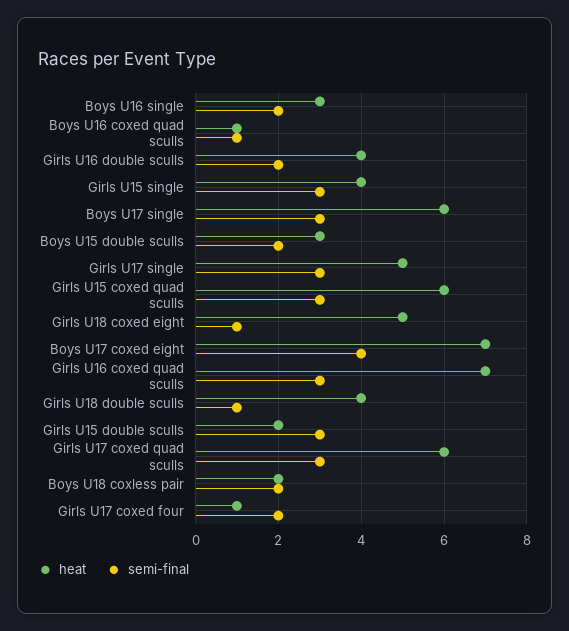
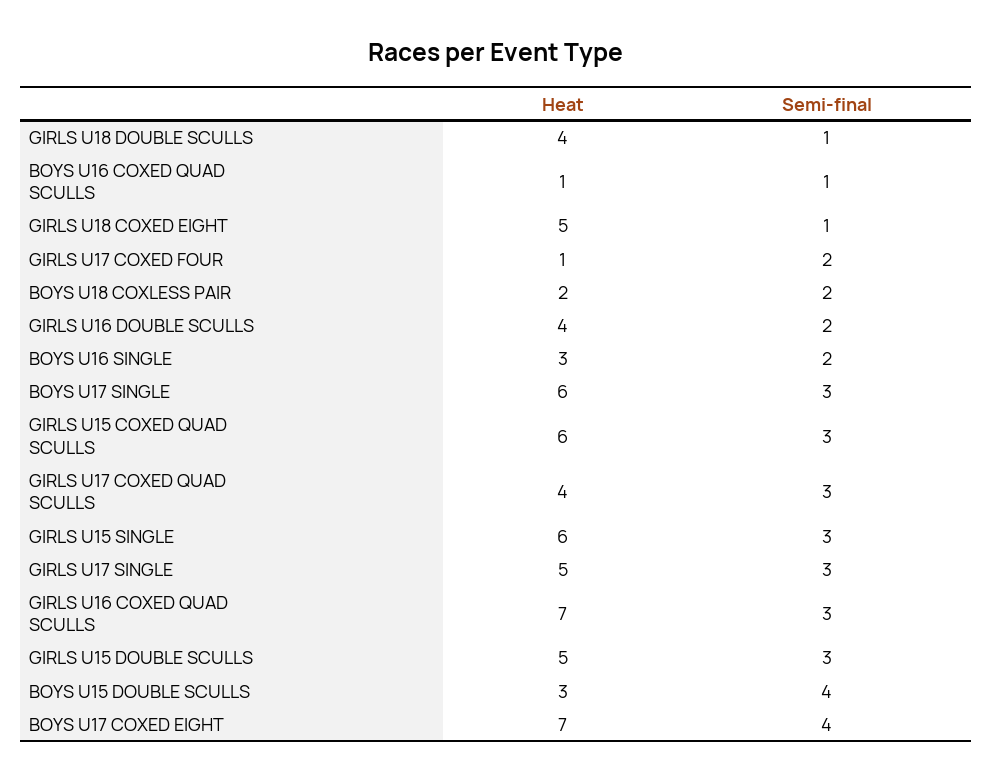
heat, Girls U15 single: 4 -> 6
semi-final, Boys U15 double sculls: 2 -> 4
heat, Girls U15 double sculls: 2 -> 5
heat, Girls U17 coxed quad sculls: 6 -> 4

